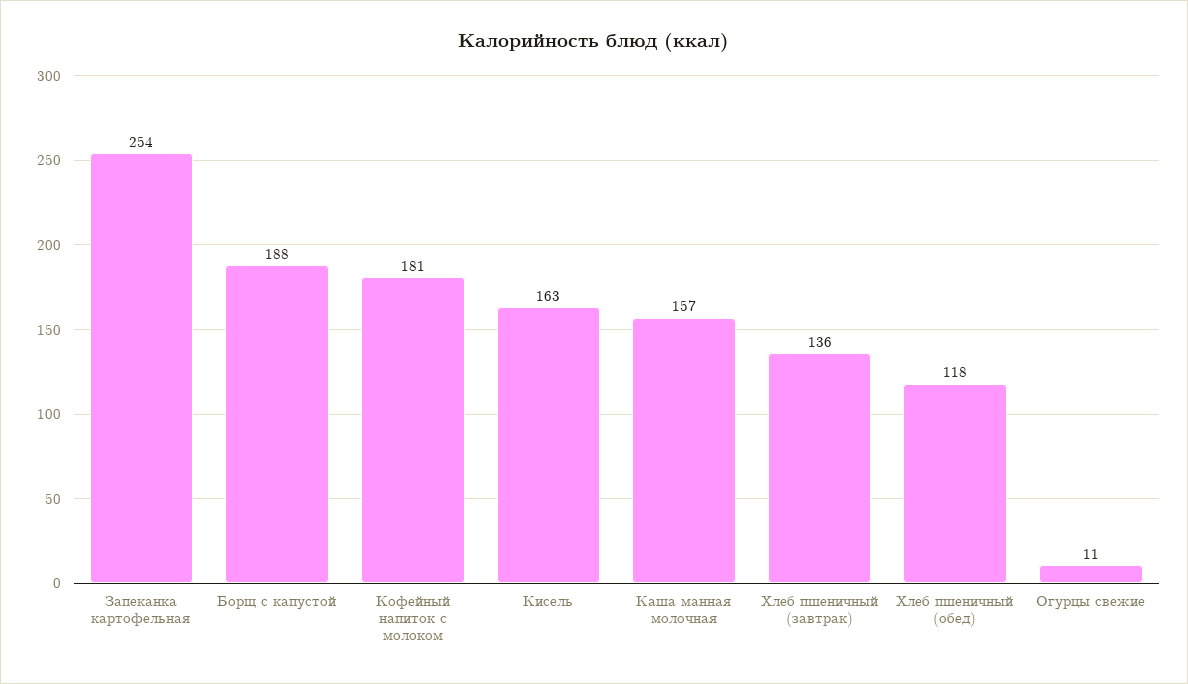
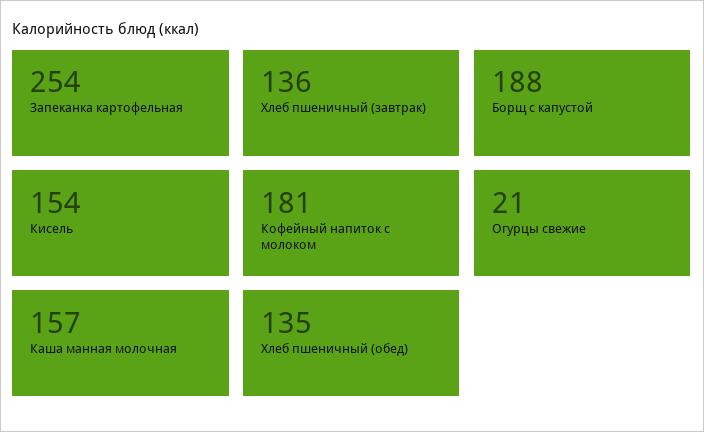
Кисель: 163 -> 154
Хлеб пшеничный (обед): 118 -> 135
Огурцы свежие: 11 -> 21

